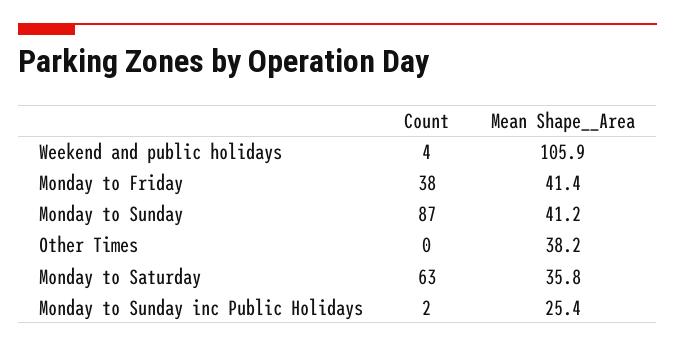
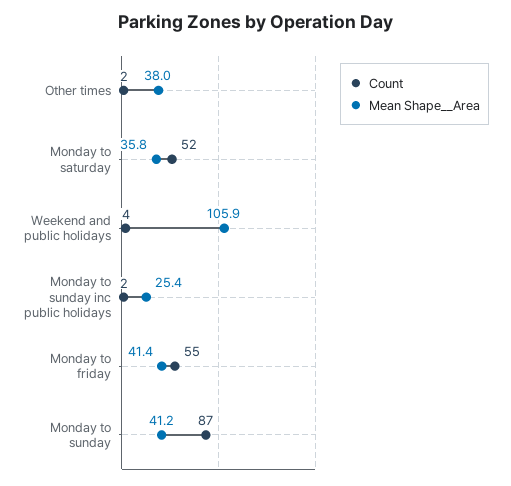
Count, Monday to Friday: 38 -> 55
Count, Other Times: 0 -> 2
Mean Shape__Area, Other Times: 38.2 -> 38
Count, Monday to Saturday: 63 -> 52

